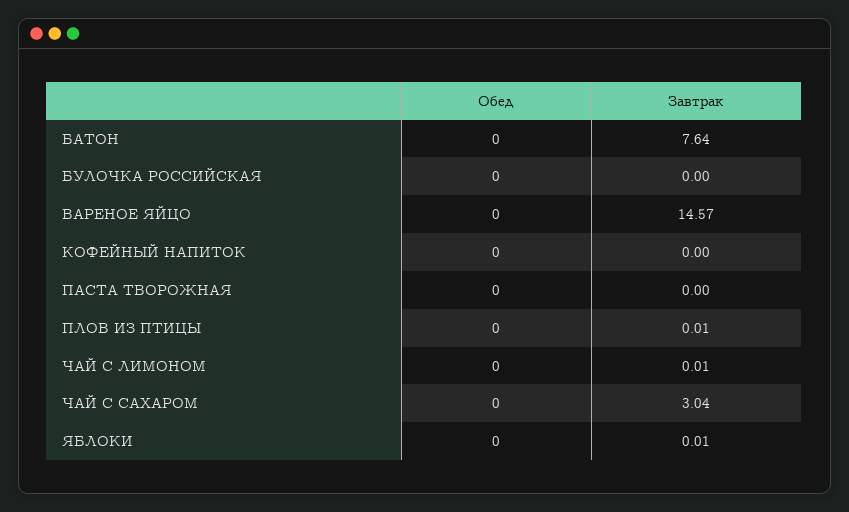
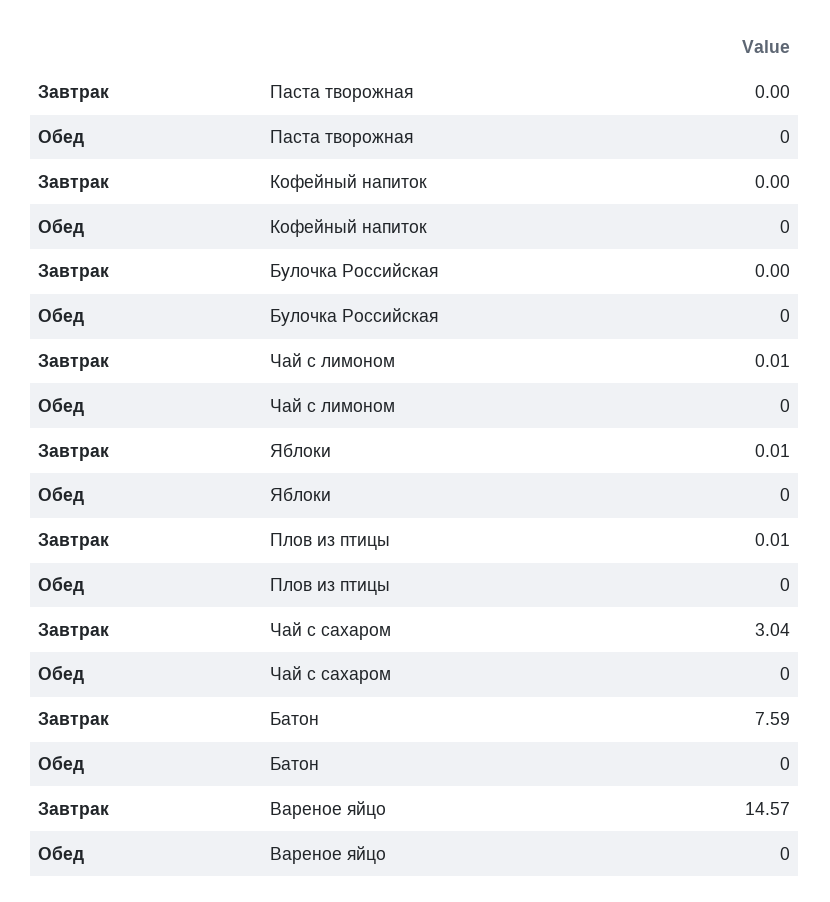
Завтрак, БАТОН: 7.64 -> 7.59

